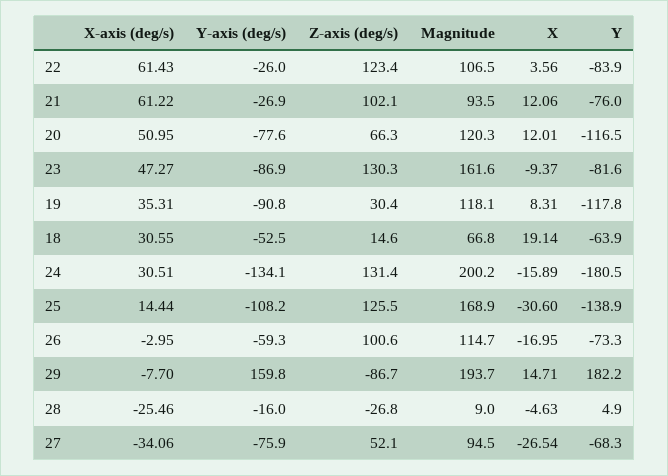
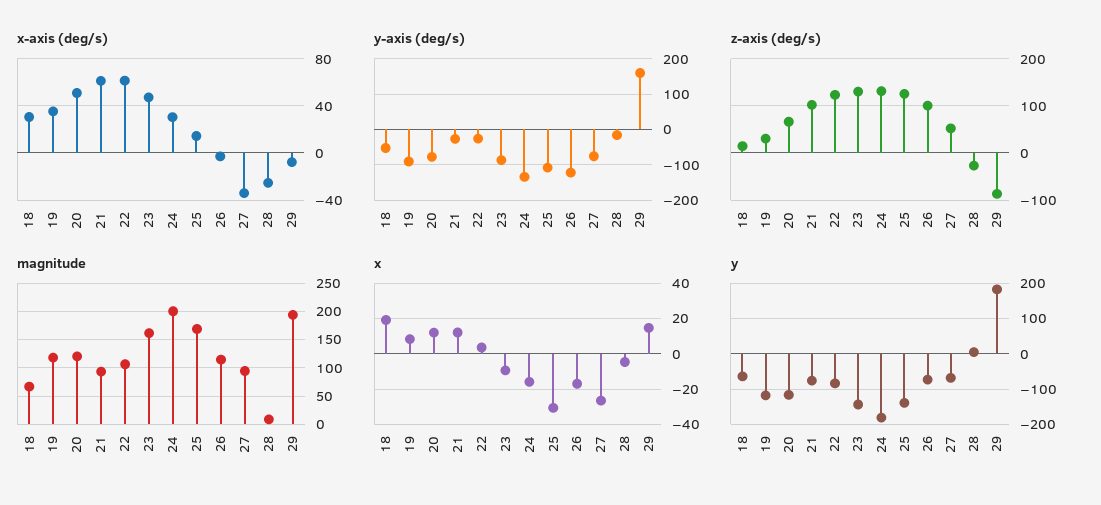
Y, 23: -81.6 -> -140
Y-axis (deg/s), 26: -59.3 -> -120

